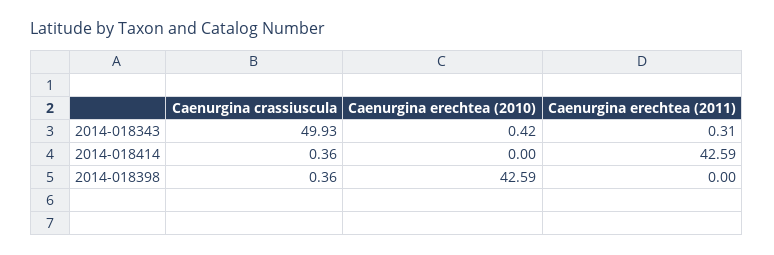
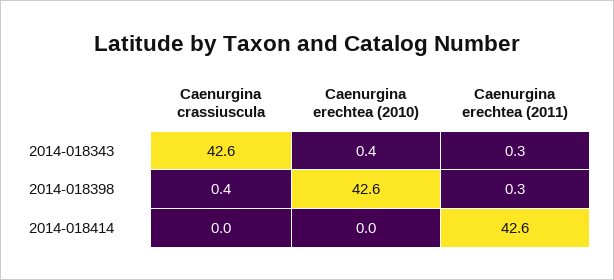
Caenurgina crassiuscula, 2014-018343: 49.93 -> 42.6
Caenurgina crassiuscula, 2014-018414: 0.36 -> 0
Caenurgina erechtea (2011), 2014-018398: 0 -> 0.3

